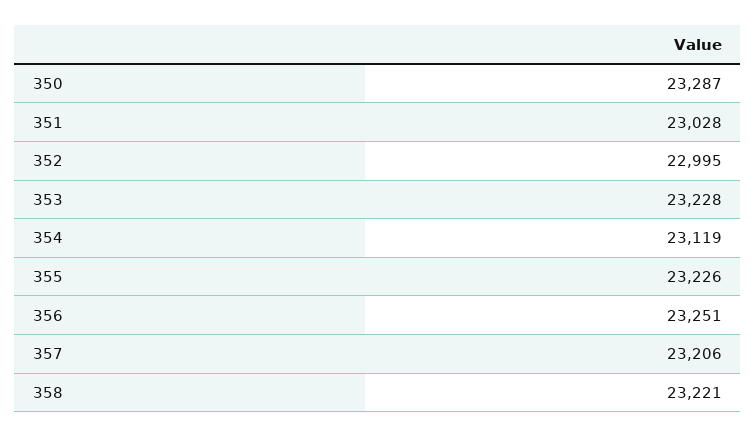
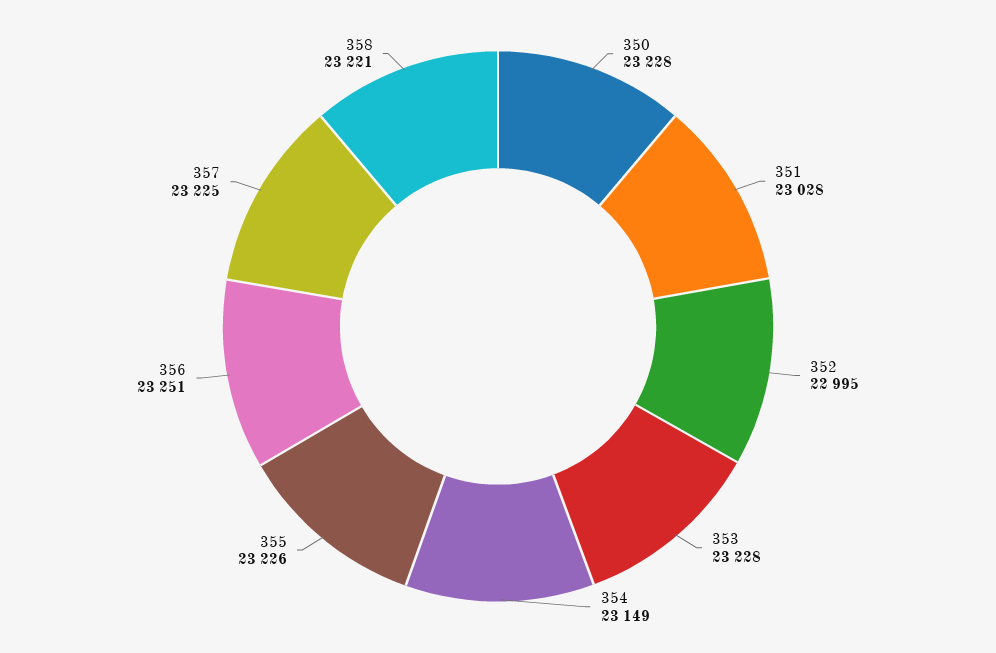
350: 23287 -> 23228
354: 23119 -> 23149
357: 23206 -> 23225

